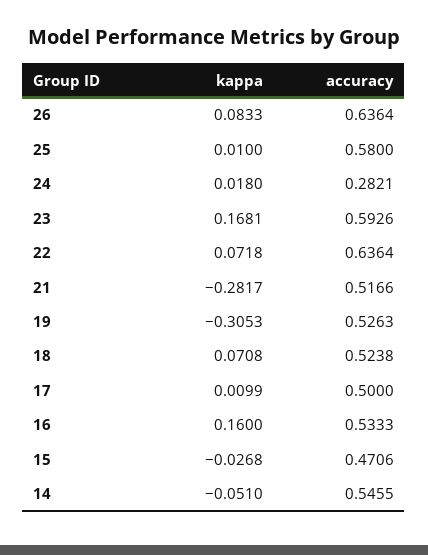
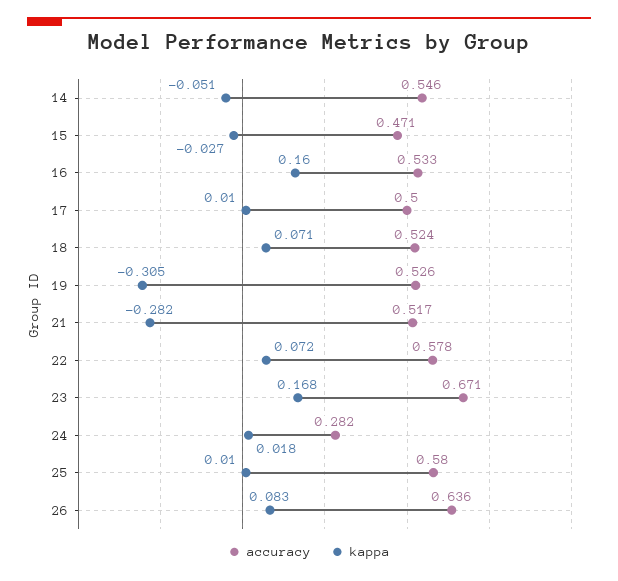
accuracy, 23: 0.5926 -> 0.671
accuracy, 22: 0.6364 -> 0.578

